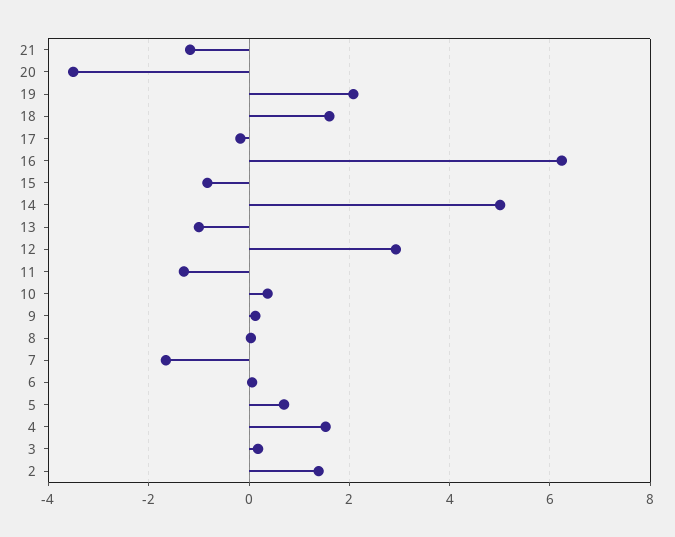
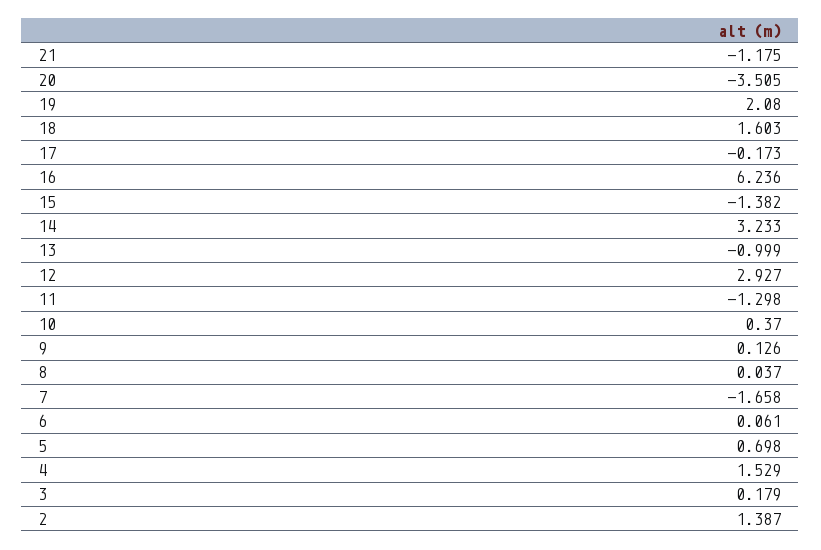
15: -0.8 -> -1.382
14: 5 -> 3.233

